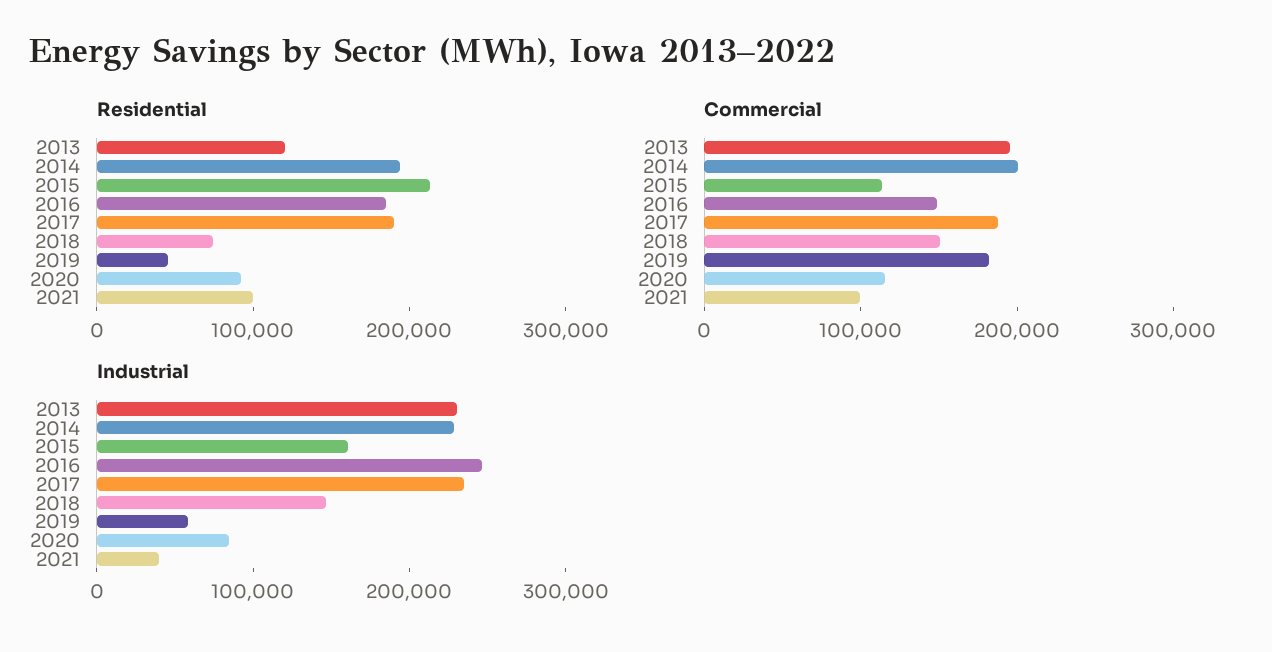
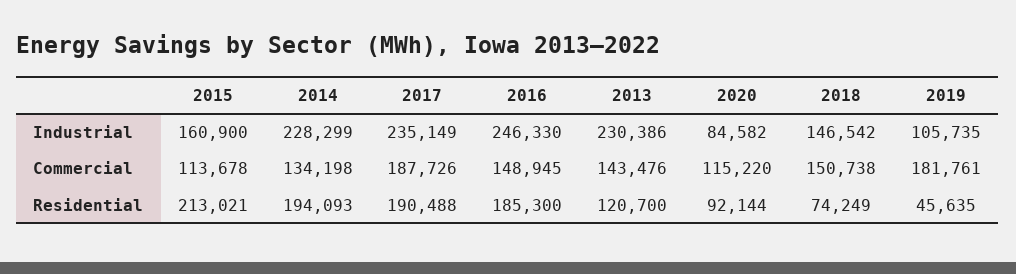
Residential, 2021: 100000 -> none
Commercial, 2013: 200000 -> 143476
Commercial, 2014: 200000 -> 134198
Commercial, 2021: 100000 -> none
Industrial, 2019: 60000 -> 105735
Industrial, 2021: 40000 -> none

